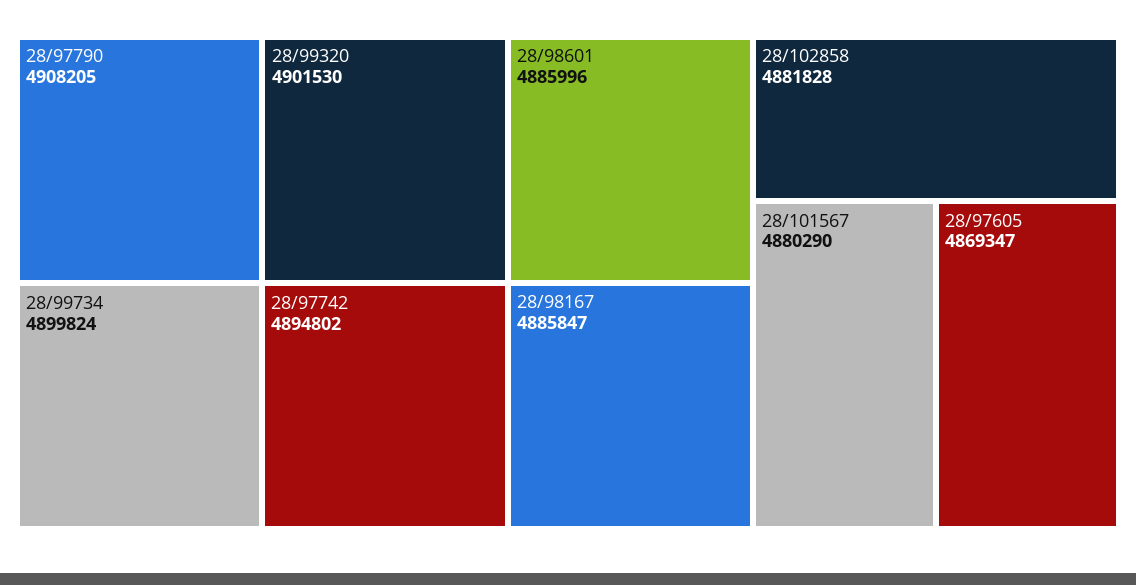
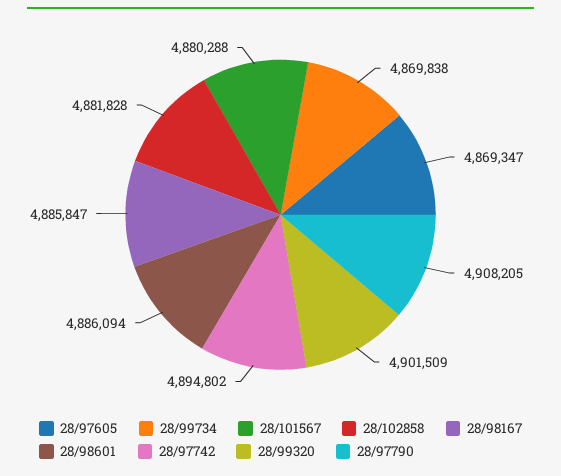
28/99320: 4901530 -> 4901509
28/99734: 4899824 -> 4869838
28/98601: 4885996 -> 4886094
28/101567: 4880290 -> 4880288

